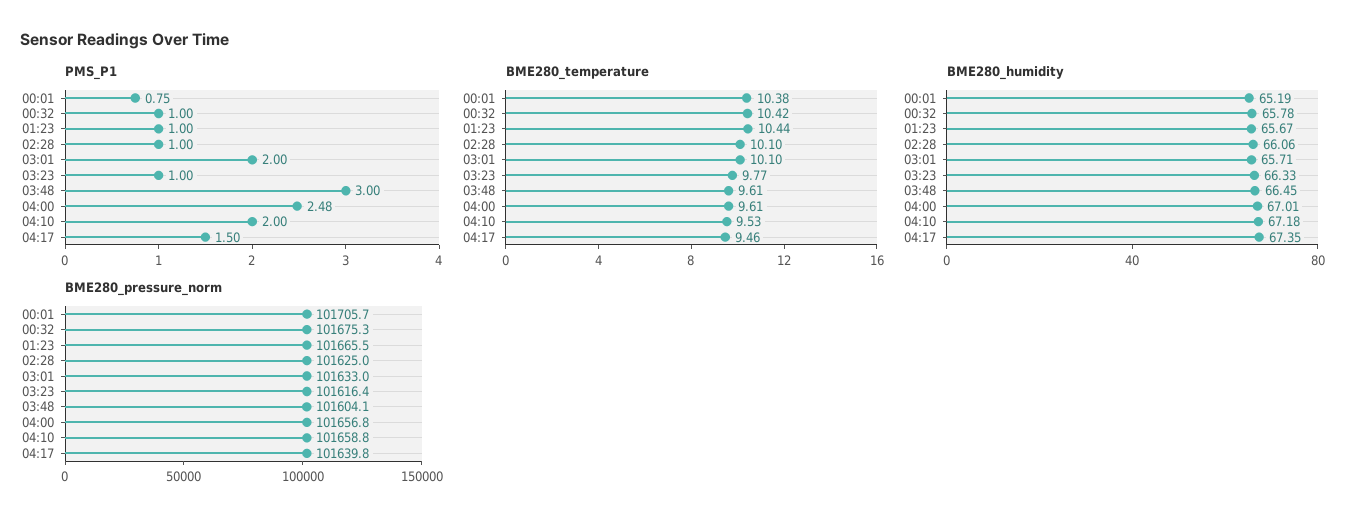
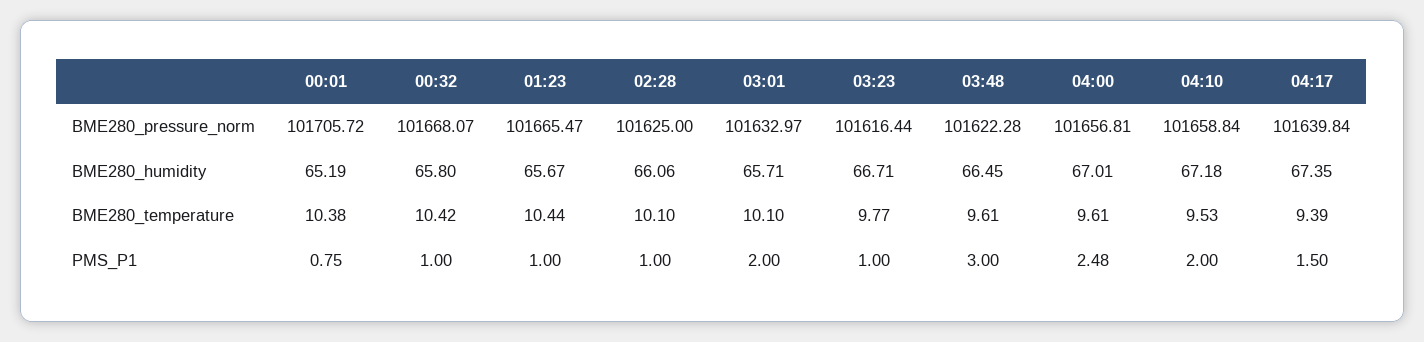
BME280_temperature, 04:17: 9.46 -> 9.39
BME280_humidity, 00:32: 65.78 -> 65.8
BME280_humidity, 03:23: 66.33 -> 66.71
BME280_pressure_norm, 00:32: 101675.3 -> 101668.07
BME280_pressure_norm, 03:48: 101604.1 -> 101622.28

